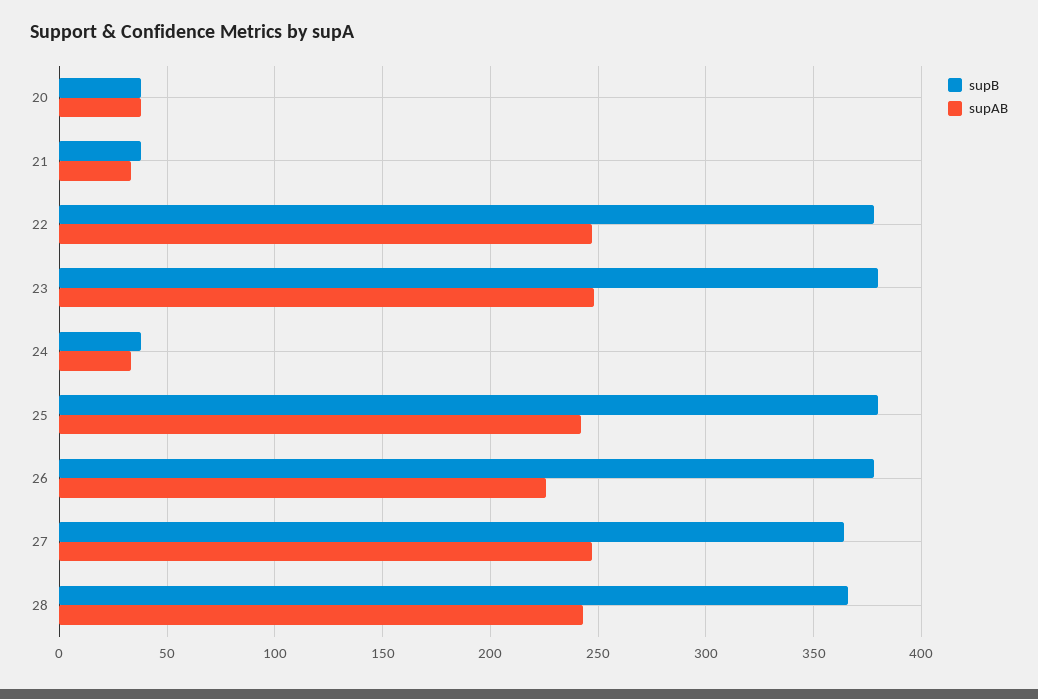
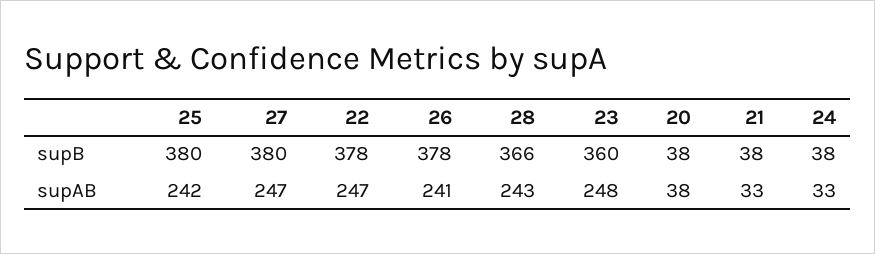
supB, 23: 380 -> 360
supAB, 26: 225 -> 241
supB, 27: 365 -> 380

